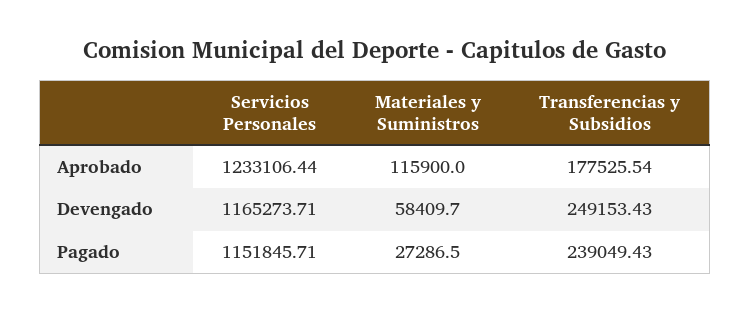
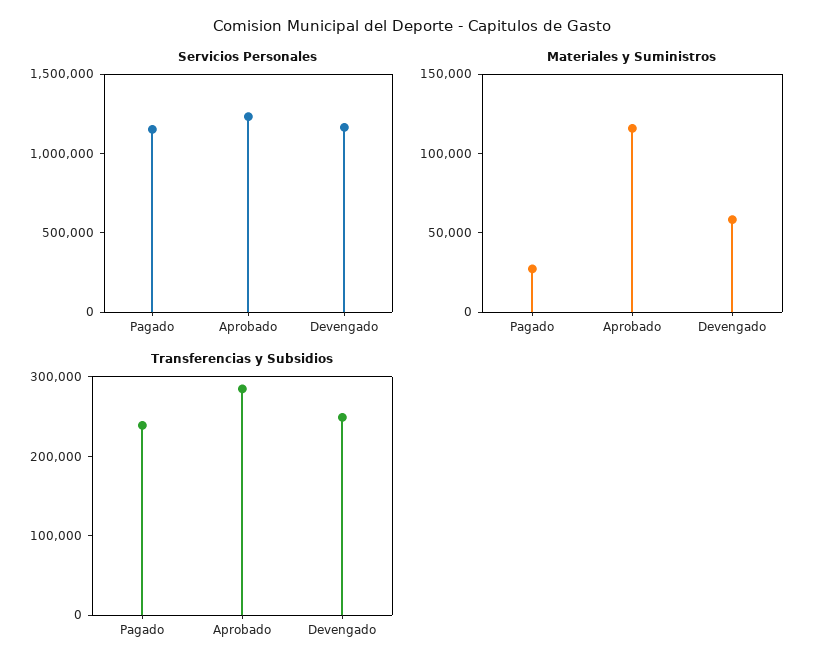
Transferencias y Subsidios, Aprobado: 177525.54 -> 280000

